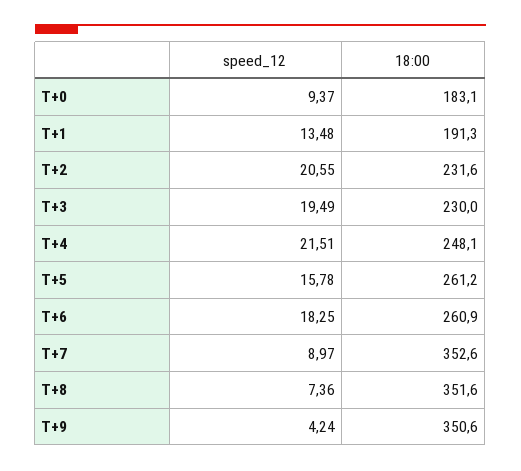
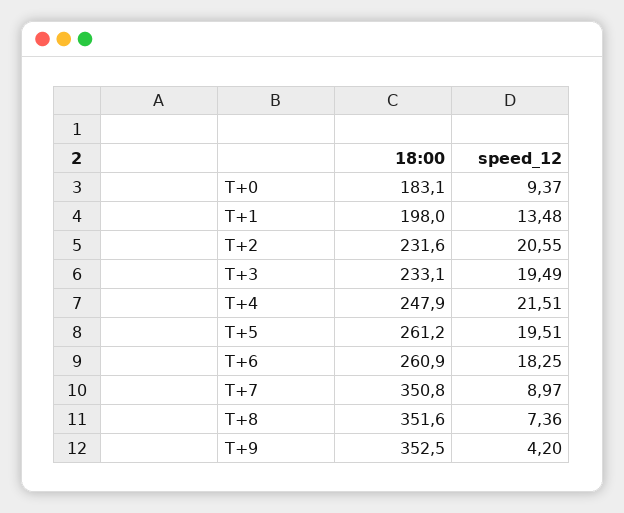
18:00, T+1: 191.3 -> 198
18:00, T+3: 230 -> 233.1
18:00, T+4: 248.1 -> 247.9
speed_12, T+5: 15.78 -> 19.51
18:00, T+7: 352.6 -> 350.8
speed_12, T+9: 4.24 -> 4.2
18:00, T+9: 350.6 -> 352.5

